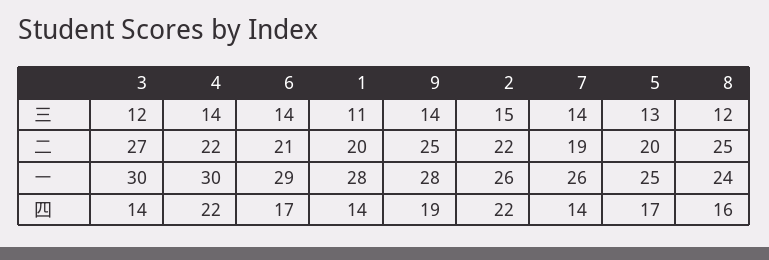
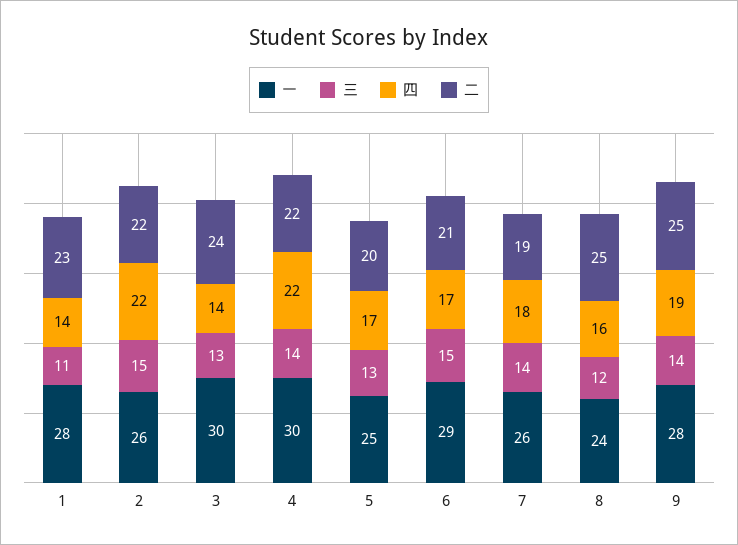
三, 3: 12 -> 13
三, 6: 14 -> 15
二, 3: 27 -> 24
二, 1: 20 -> 23
四, 7: 14 -> 18

